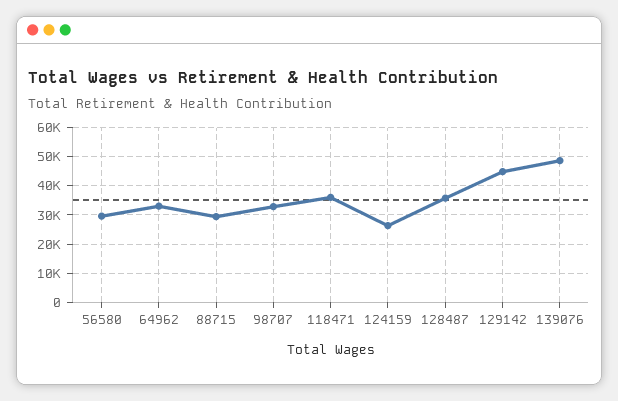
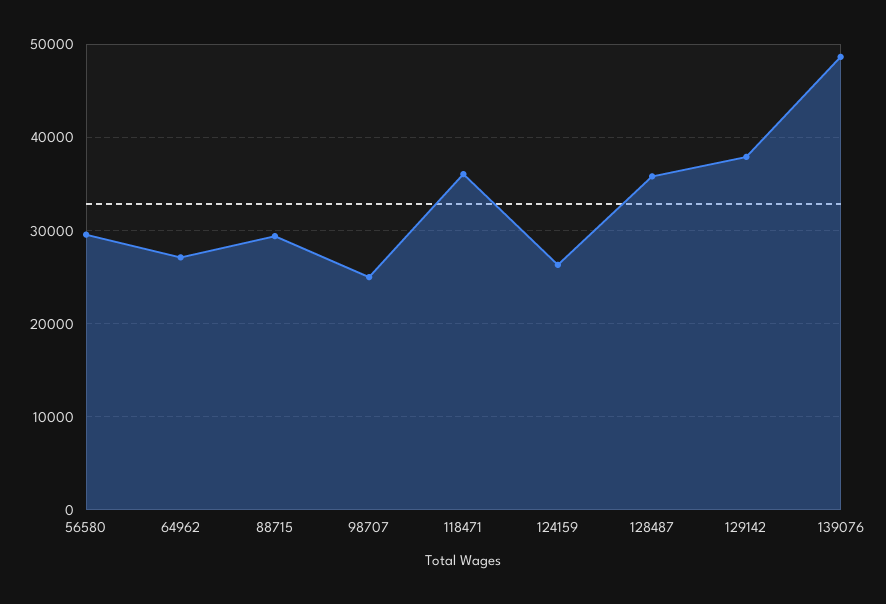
64962: 32500 -> 27000
98707: 32500 -> 25000
129142: 45000 -> 38000

